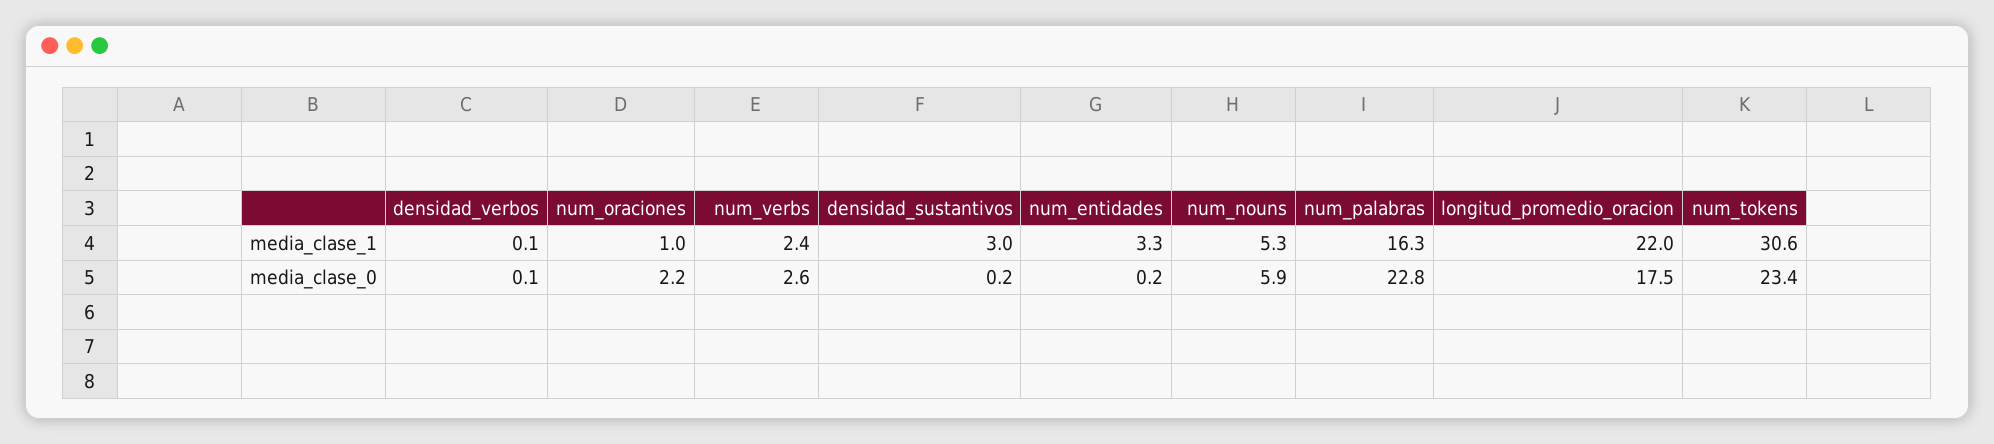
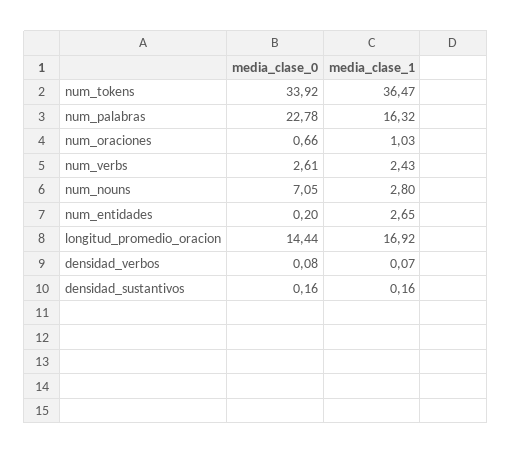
densidad_sustantivos, media_clase_1: 3 -> 0.16
num_entidades, media_clase_1: 3.3 -> 2.65
num_nouns, media_clase_1: 5.3 -> 2.8
longitud_promedio_oracion, media_clase_1: 22 -> 16.92
num_tokens, media_clase_1: 30.6 -> 36.47
num_oraciones, media_clase_0: 2.2 -> 0.66
num_nouns, media_clase_0: 5.9 -> 7.05
longitud_promedio_oracion, media_clase_0: 17.5 -> 14.44
num_tokens, media_clase_0: 23.4 -> 33.92

